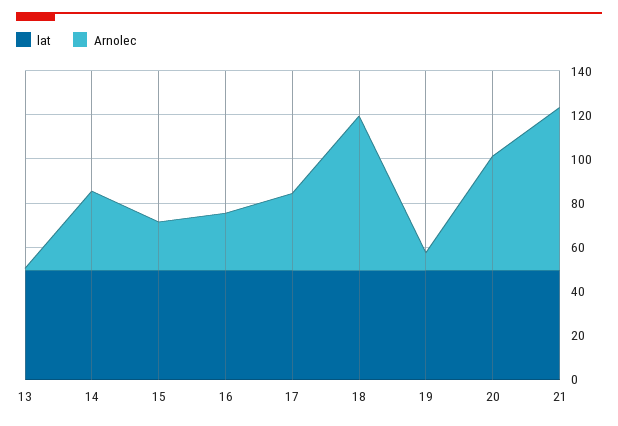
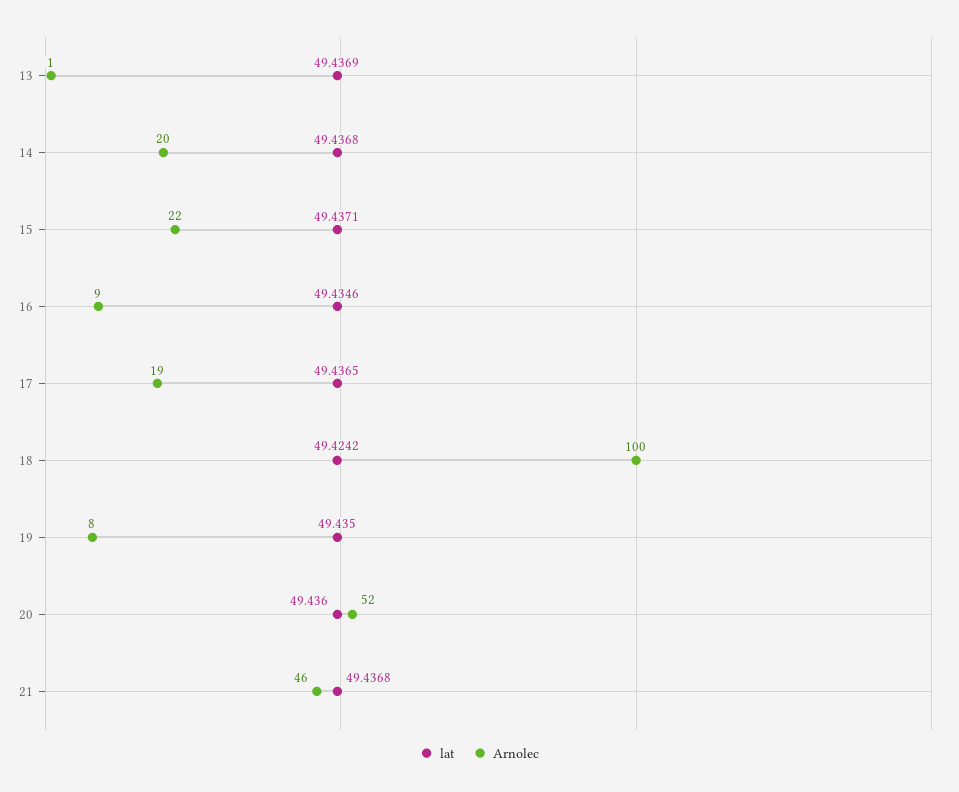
Arnolec, 14: 35 -> 20
Arnolec, 16: 25 -> 9
Arnolec, 17: 35 -> 19
Arnolec, 18: 70 -> 100
Arnolec, 21: 75 -> 46

